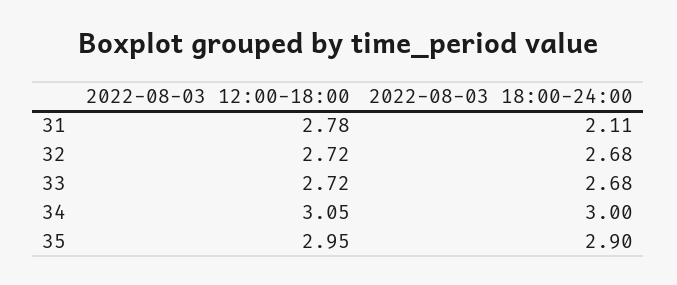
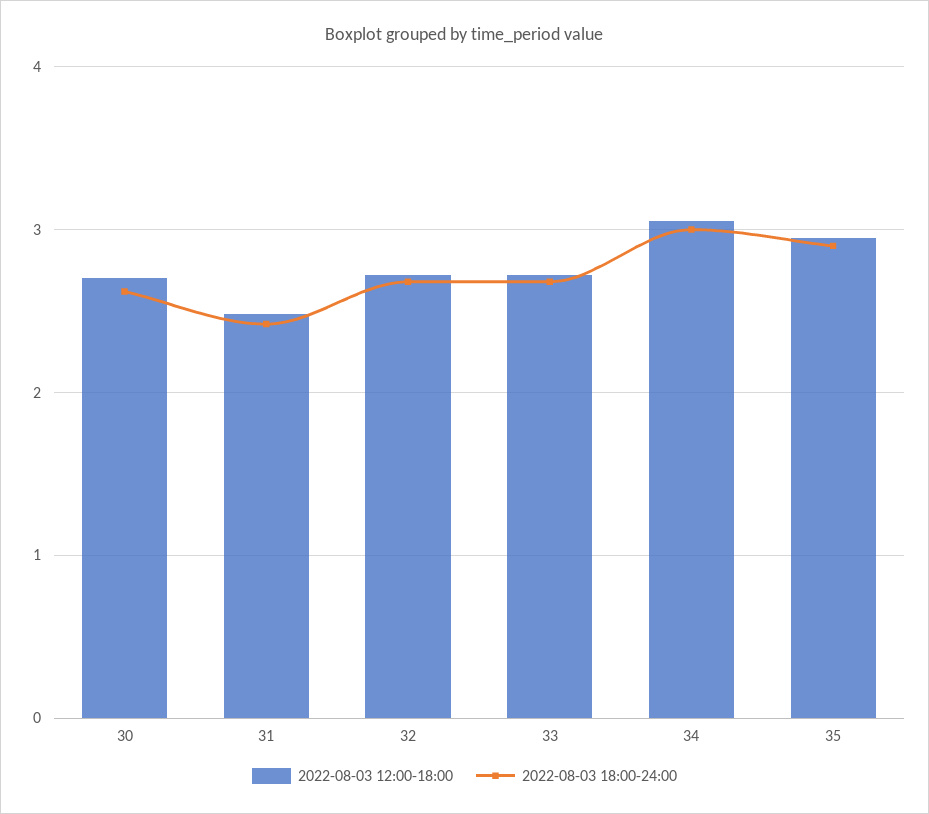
2022-08-03 12:00-18:00, 31: 2.78 -> 2.5
2022-08-03 18:00-24:00, 31: 2.11 -> 2.4
2022-08-03 12:00-18:00, 30: none -> 2.7
2022-08-03 18:00-24:00, 30: none -> 2.6

